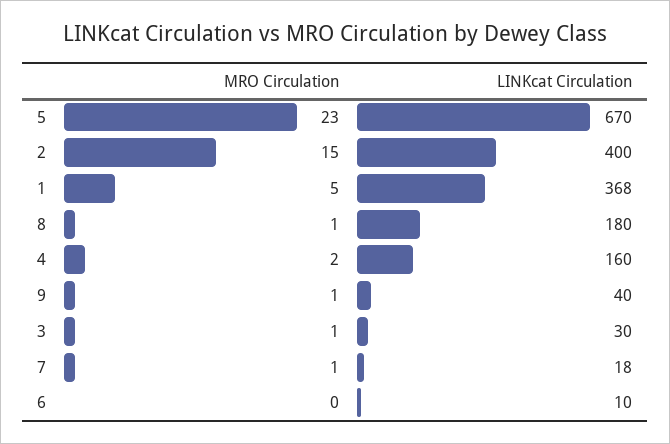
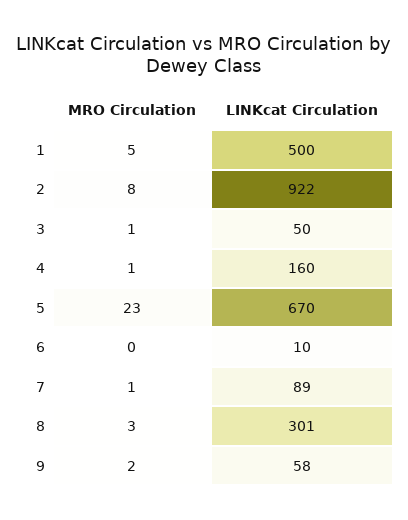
MRO Circulation, 2: 15 -> 8
LINKcat Circulation, 2: 400 -> 922
LINKcat Circulation, 1: 368 -> 500
MRO Circulation, 8: 1 -> 3
LINKcat Circulation, 8: 180 -> 301
MRO Circulation, 4: 2 -> 1
MRO Circulation, 9: 1 -> 2
LINKcat Circulation, 9: 40 -> 58
LINKcat Circulation, 3: 30 -> 50
LINKcat Circulation, 7: 18 -> 89

